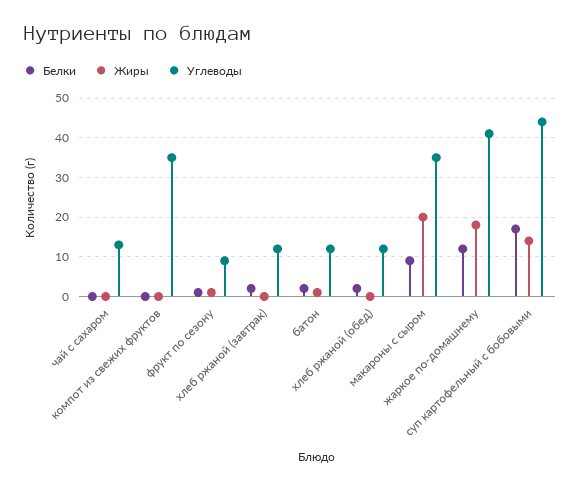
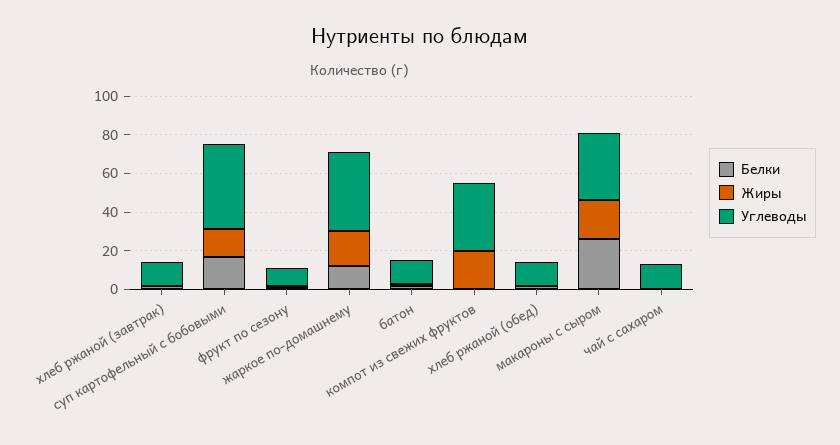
Жиры, компот из свежих фруктов: 0 -> 20
Белки, макароны с сыром: 10 -> 25

